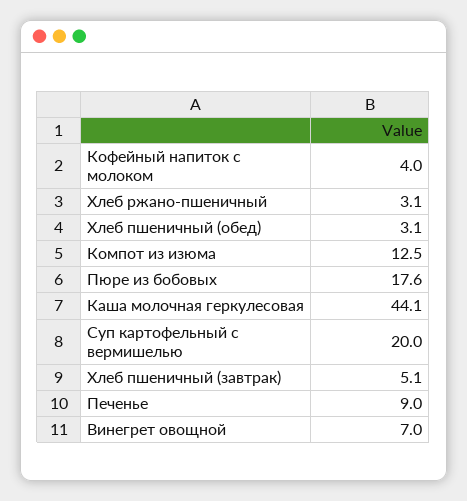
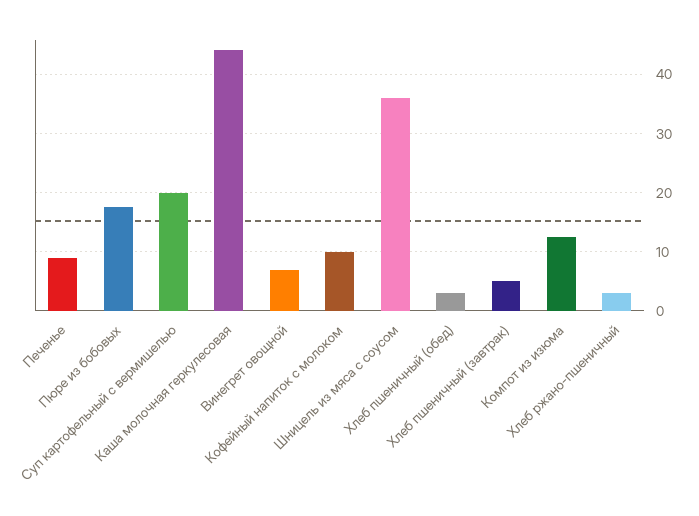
Кофейный напиток с молоком: 4 -> 10
Шницель из мяса с соусом: none -> 36

